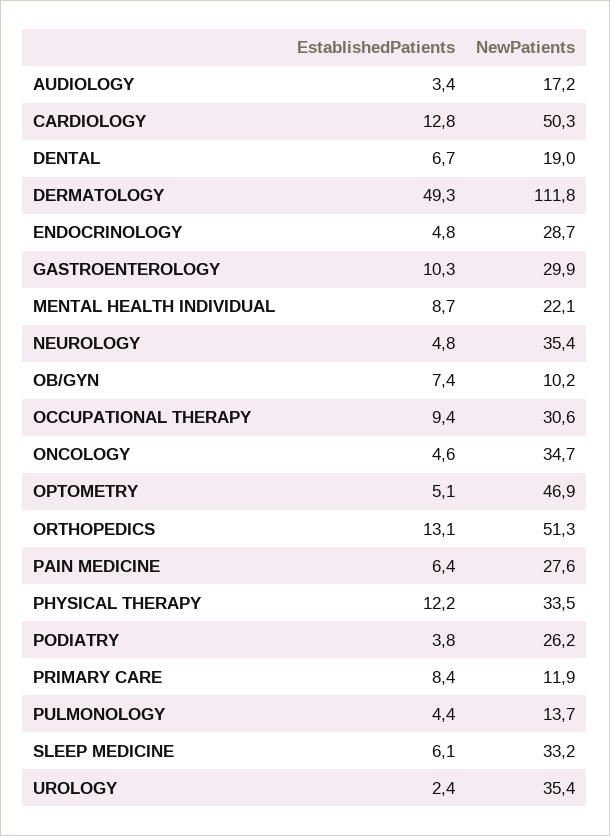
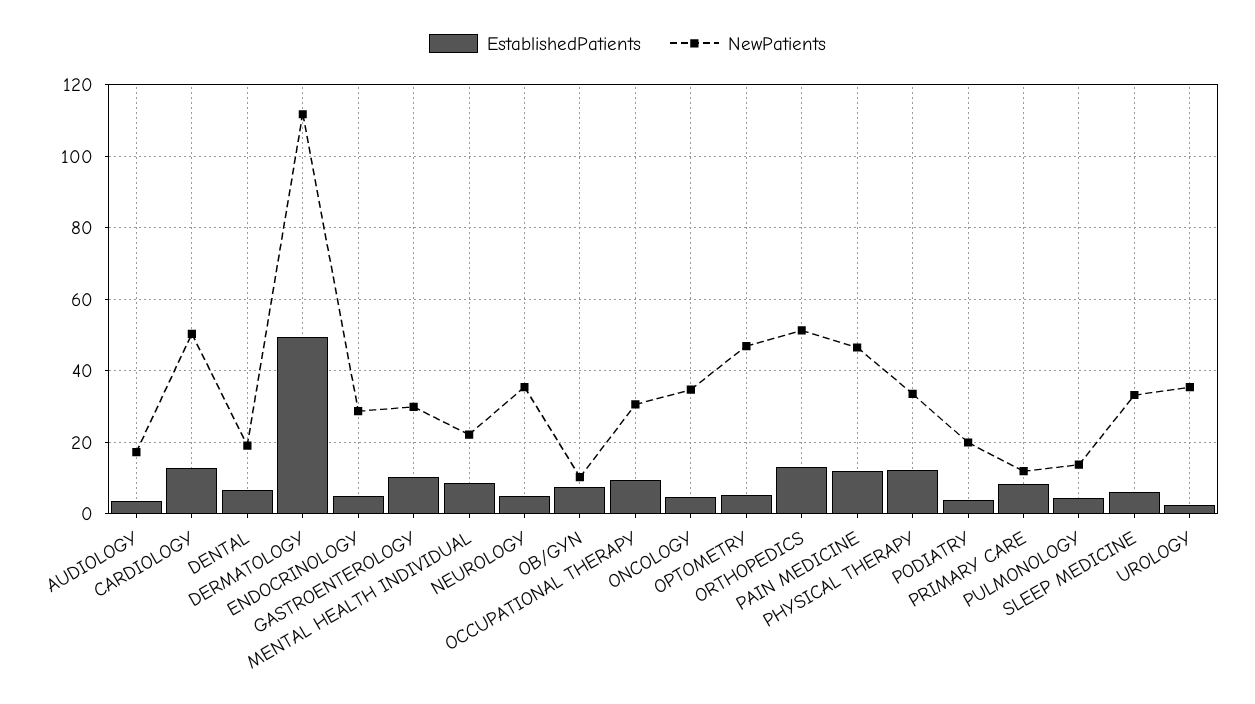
EstablishedPatients, PAIN MEDICINE: 6.4 -> 12
NewPatients, PAIN MEDICINE: 27.6 -> 46
NewPatients, PODIATRY: 26.2 -> 20

